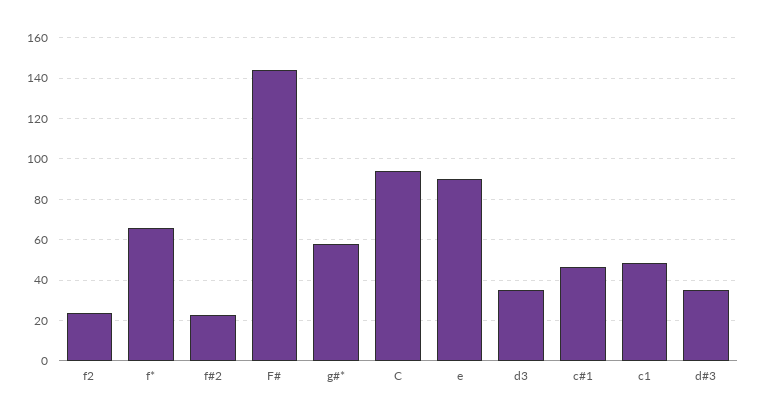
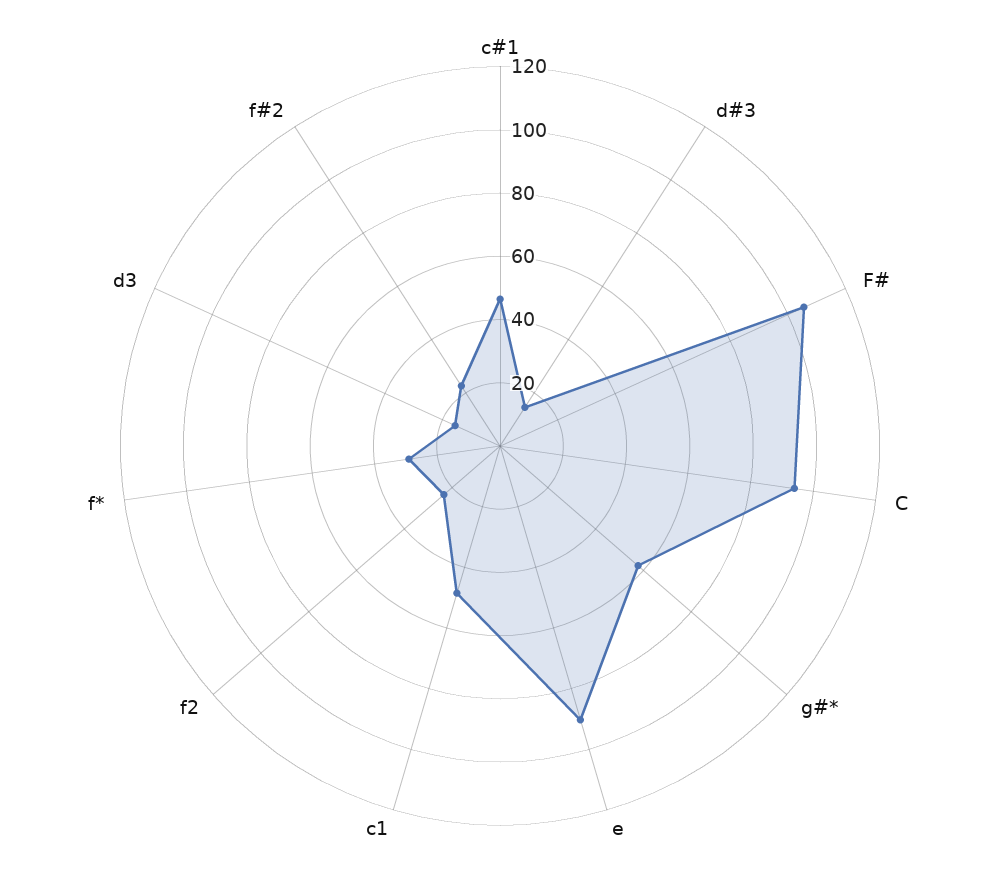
f*: 65 -> 30
F#: 145 -> 105
d3: 35 -> 15
d#3: 35 -> 15

